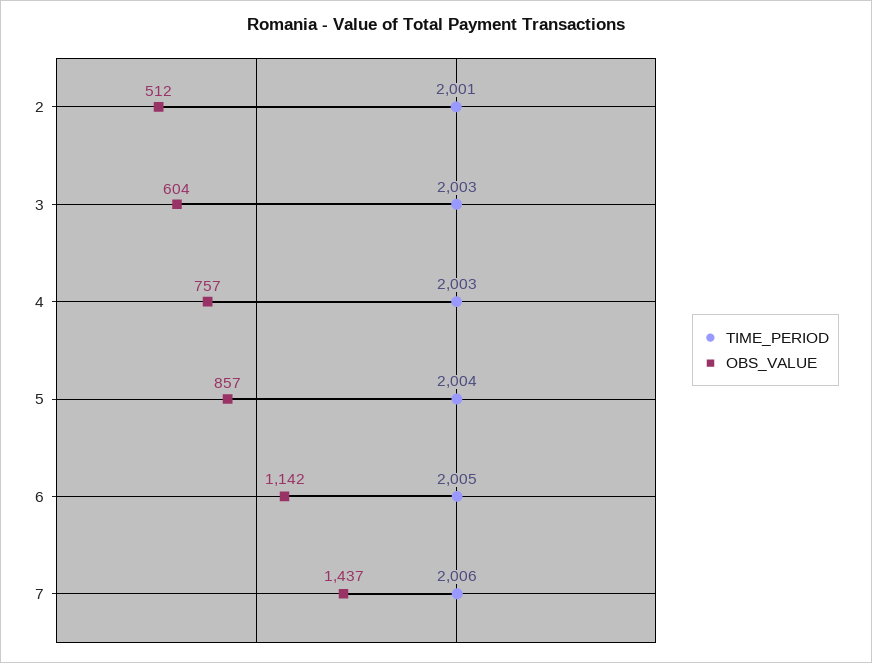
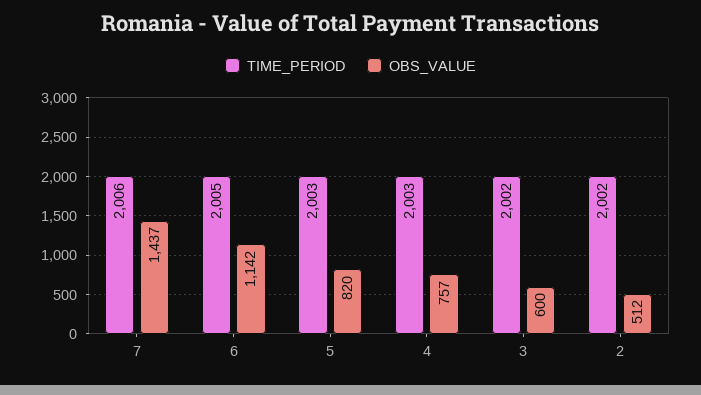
TIME_PERIOD, 2: 2001 -> 2002
TIME_PERIOD, 3: 2003 -> 2002
OBS_VALUE, 3: 604 -> 600
TIME_PERIOD, 5: 2004 -> 2003
OBS_VALUE, 5: 857 -> 820

